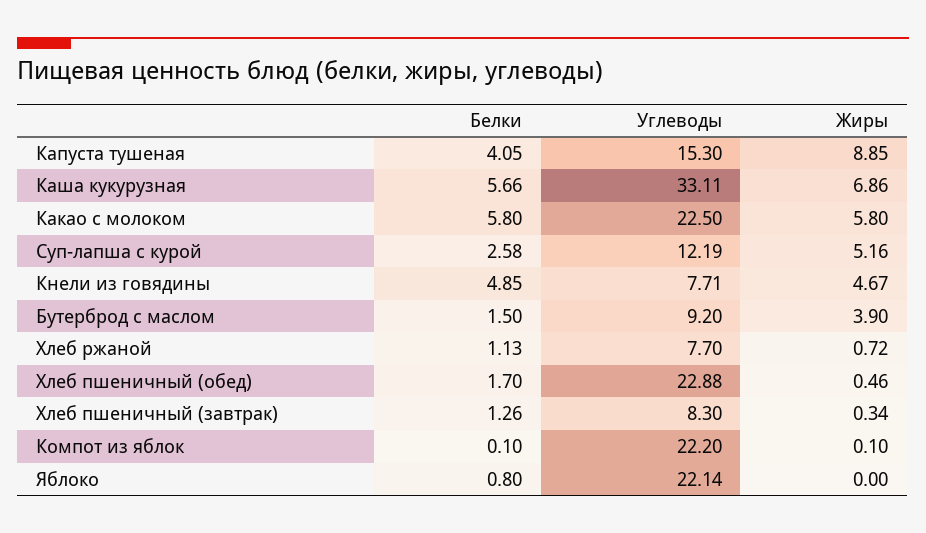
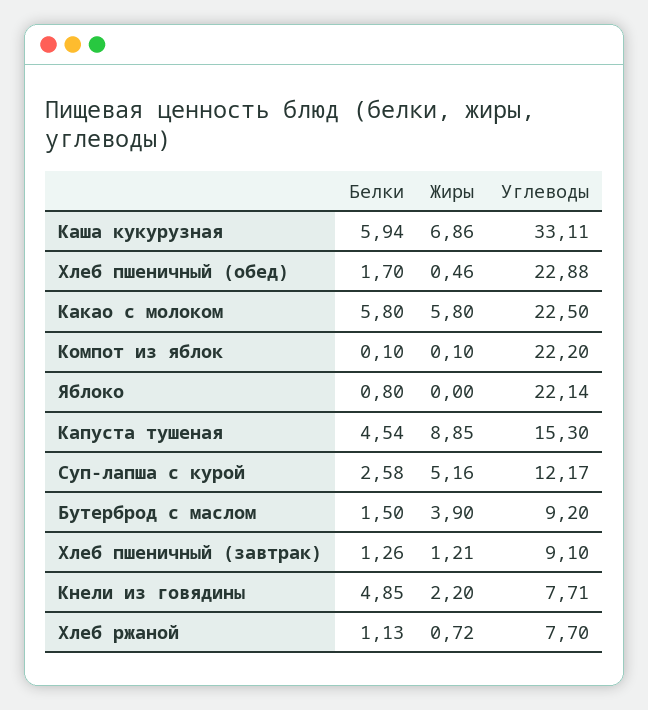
Белки, Капуста тушеная: 4.05 -> 4.54
Белки, Каша кукурузная: 5.66 -> 5.94
Углеводы, Суп-лапша с курой: 12.19 -> 12.17
Жиры, Кнели из говядины: 4.67 -> 2.2
Углеводы, Хлеб пшеничный (завтрак): 8.3 -> 9.1
Жиры, Хлеб пшеничный (завтрак): 0.34 -> 1.21

